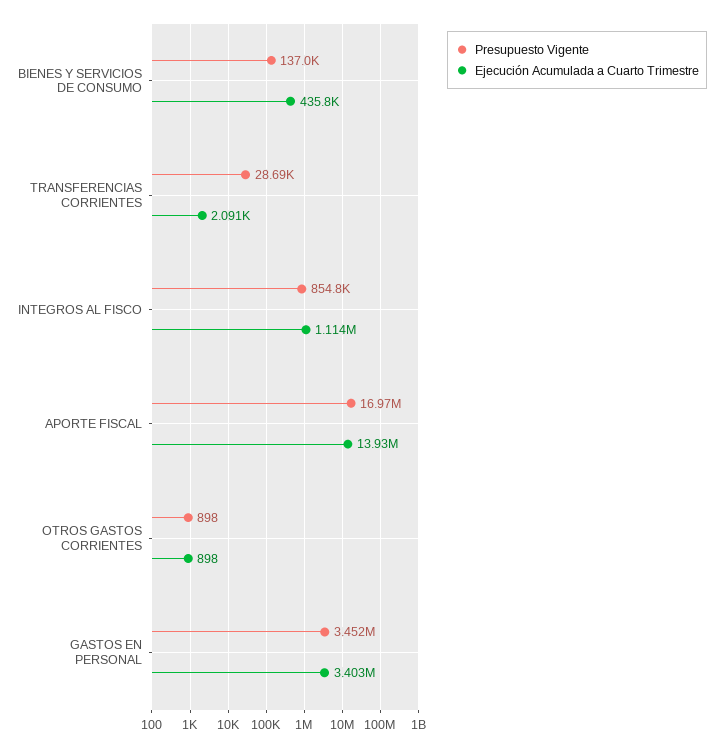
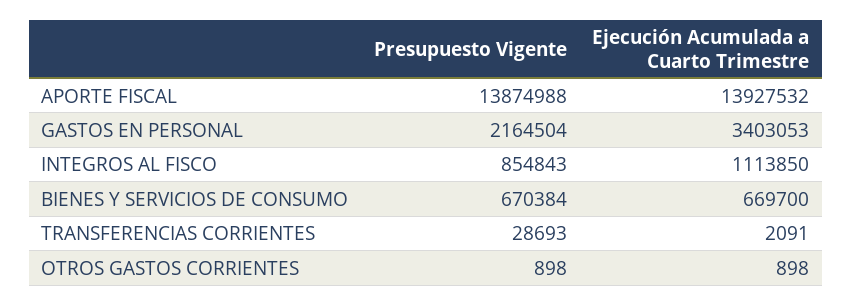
Presupuesto Vigente, BIENES Y SERVICIOS DE CONSUMO: 137000 -> 670384
Ejecución Acumulada a Cuarto Trimestre, BIENES Y SERVICIOS DE CONSUMO: 435800 -> 669700
Presupuesto Vigente, APORTE FISCAL: 16970000 -> 13874988
Presupuesto Vigente, GASTOS EN PERSONAL: 3452000 -> 2164504

